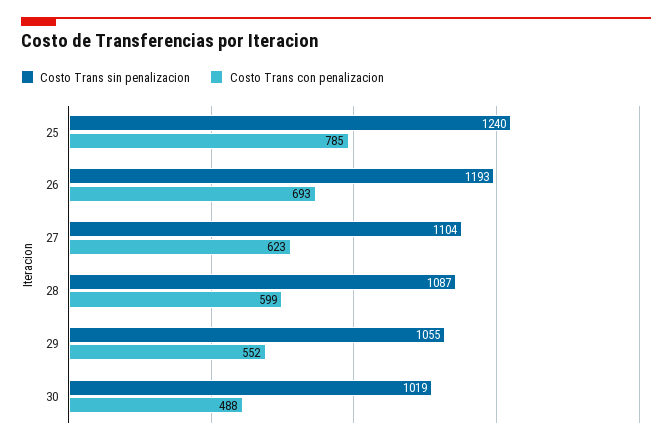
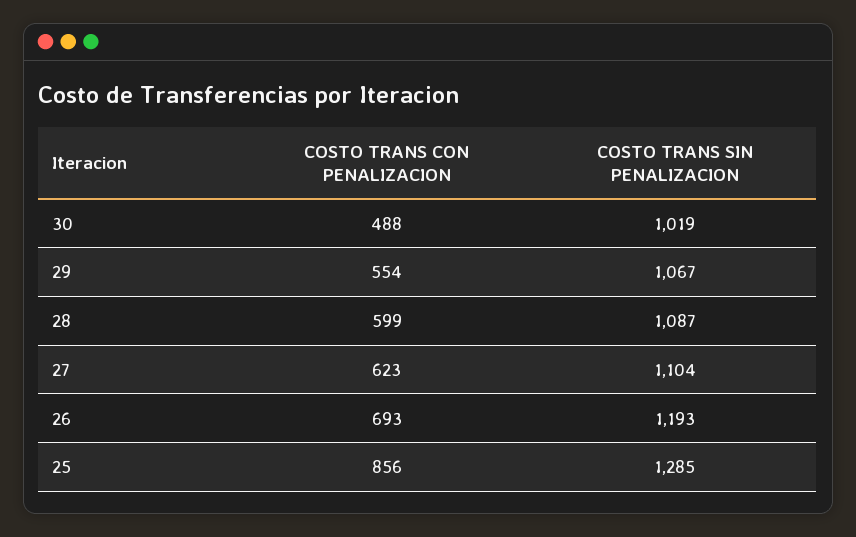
Costo Trans sin penalizacion, 25: 1240 -> 1285
Costo Trans con penalizacion, 25: 785 -> 856
Costo Trans sin penalizacion, 29: 1055 -> 1067
Costo Trans con penalizacion, 29: 552 -> 554

